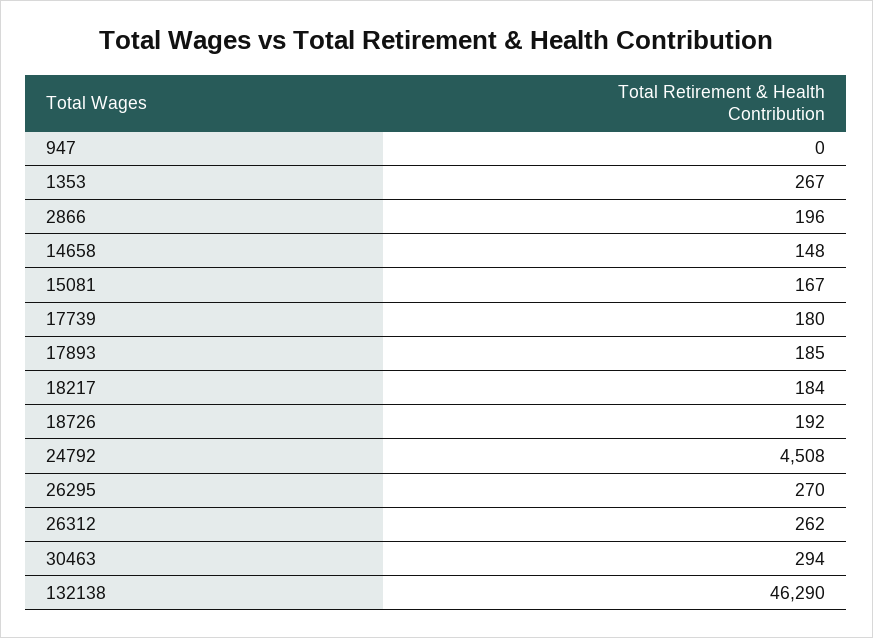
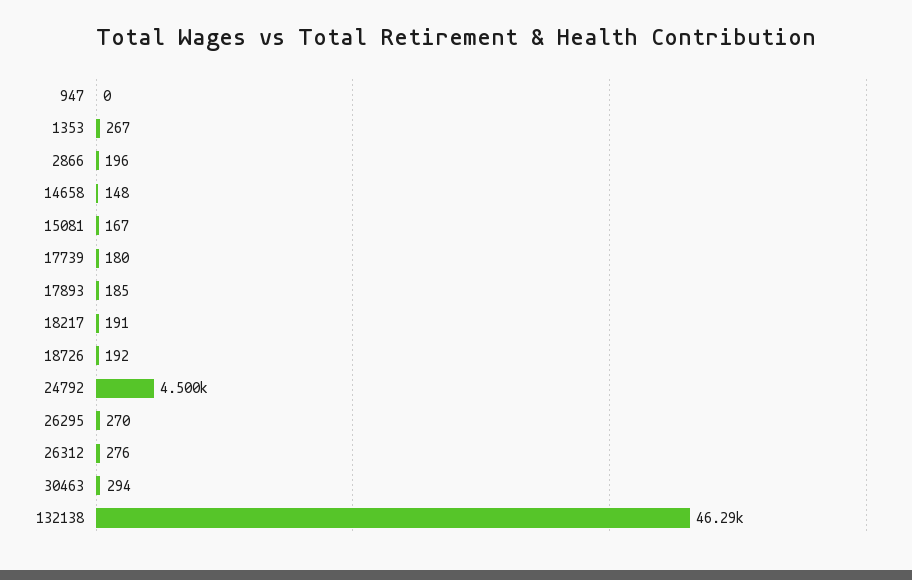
18217: 184 -> 191
24792: 4508 -> 4500
26312: 262 -> 276

